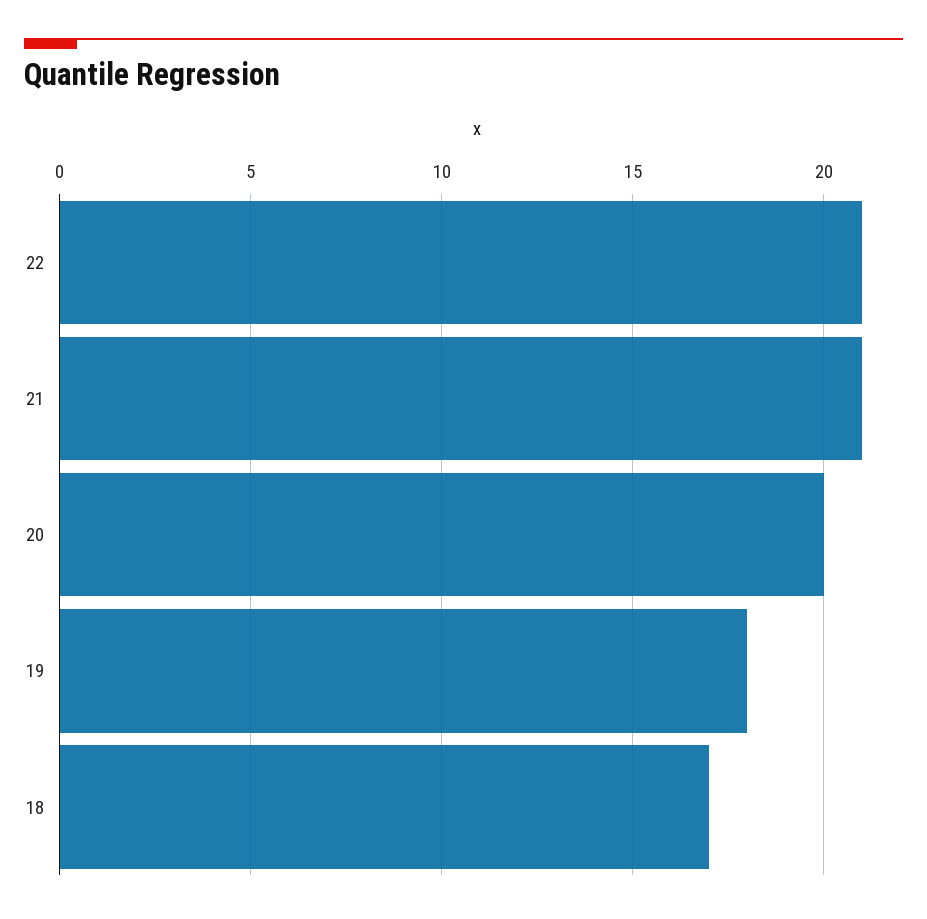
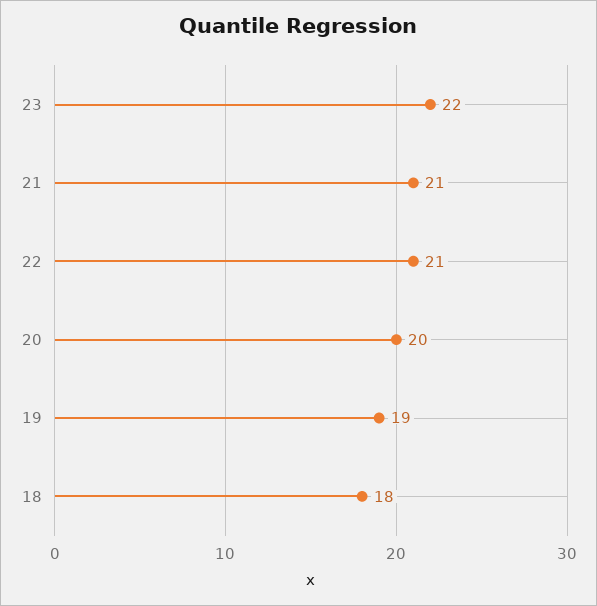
19: 18 -> 19
18: 17 -> 18
23: none -> 22

